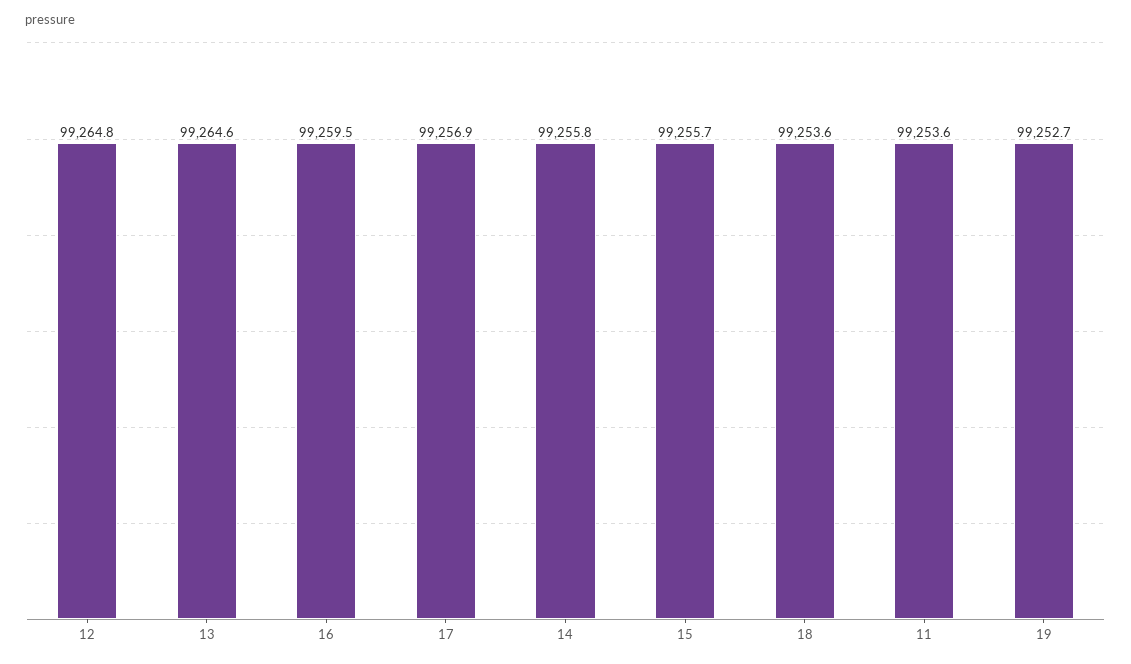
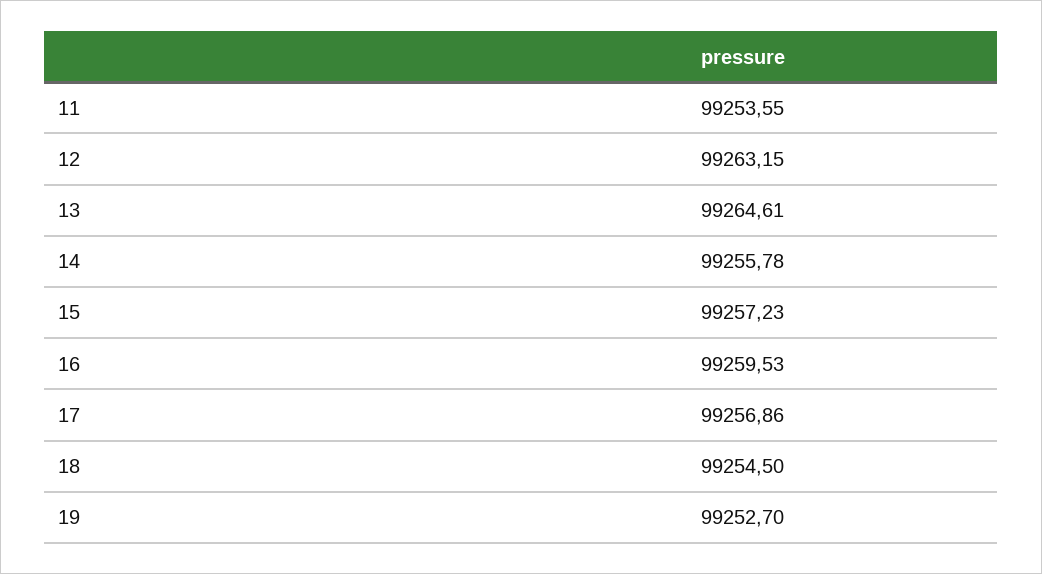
12: 99264.8 -> 99263.15
15: 99255.7 -> 99257.23
18: 99253.6 -> 99254.5

